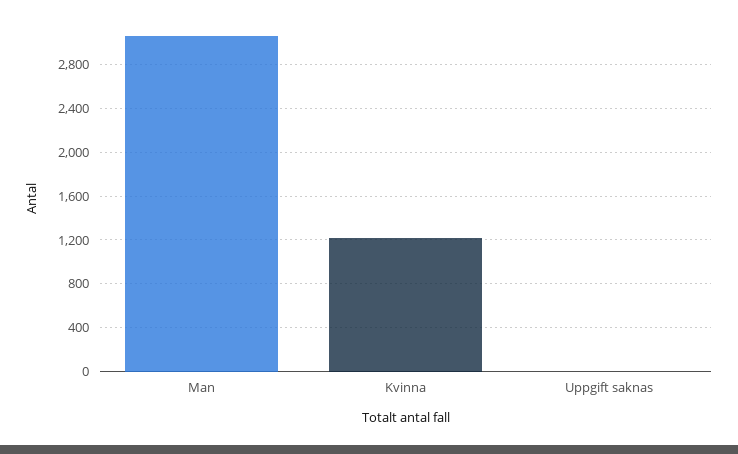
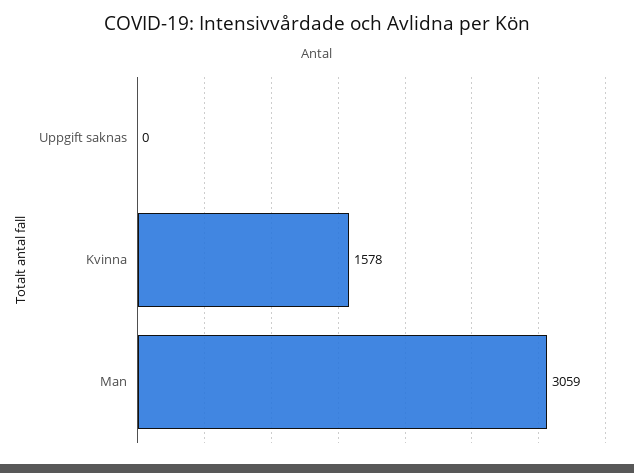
Kvinna: 1200 -> 1578

